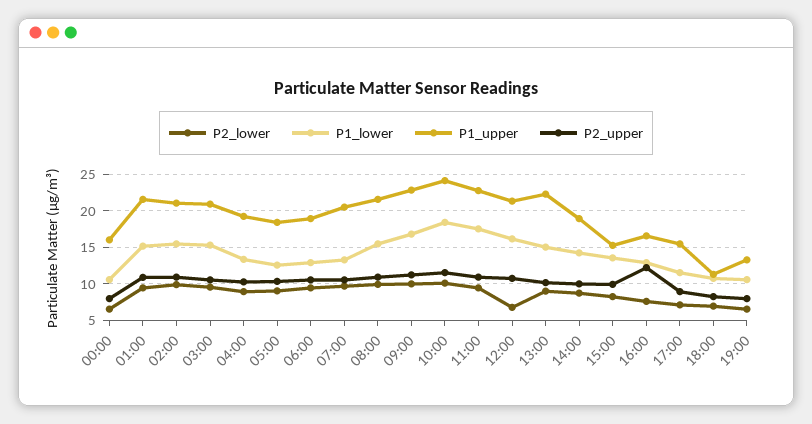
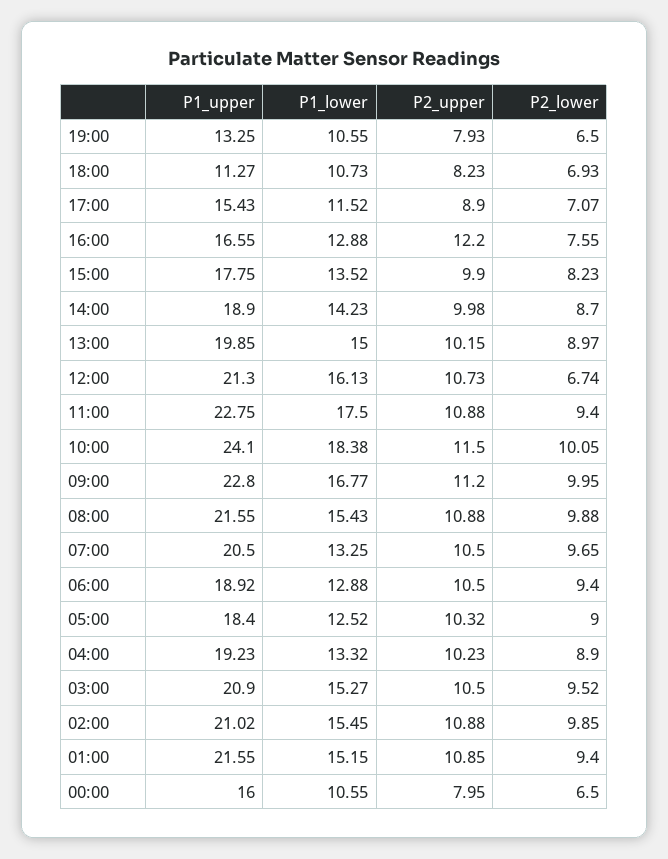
P1_upper, 13:00: 22 -> 19.85
P1_upper, 15:00: 15 -> 17.75

